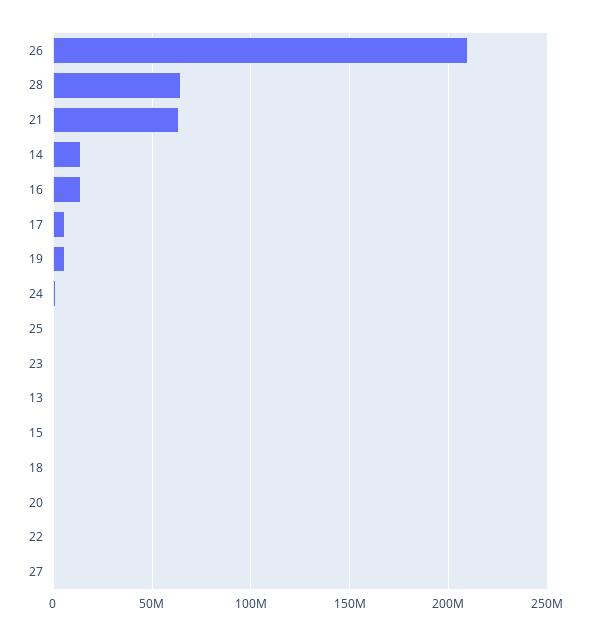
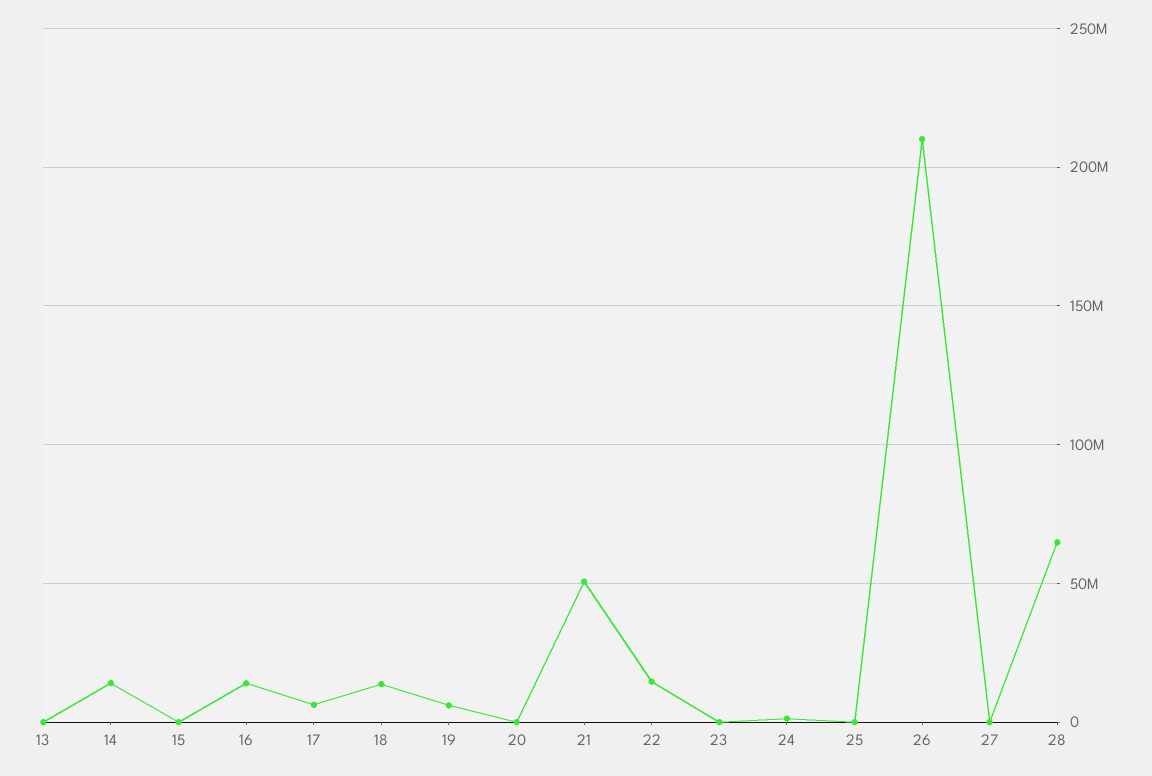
21: 65000000 -> 50000000
18: 0 -> 15000000
22: 0 -> 15000000

